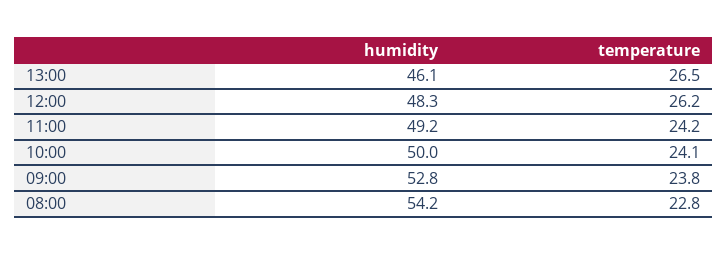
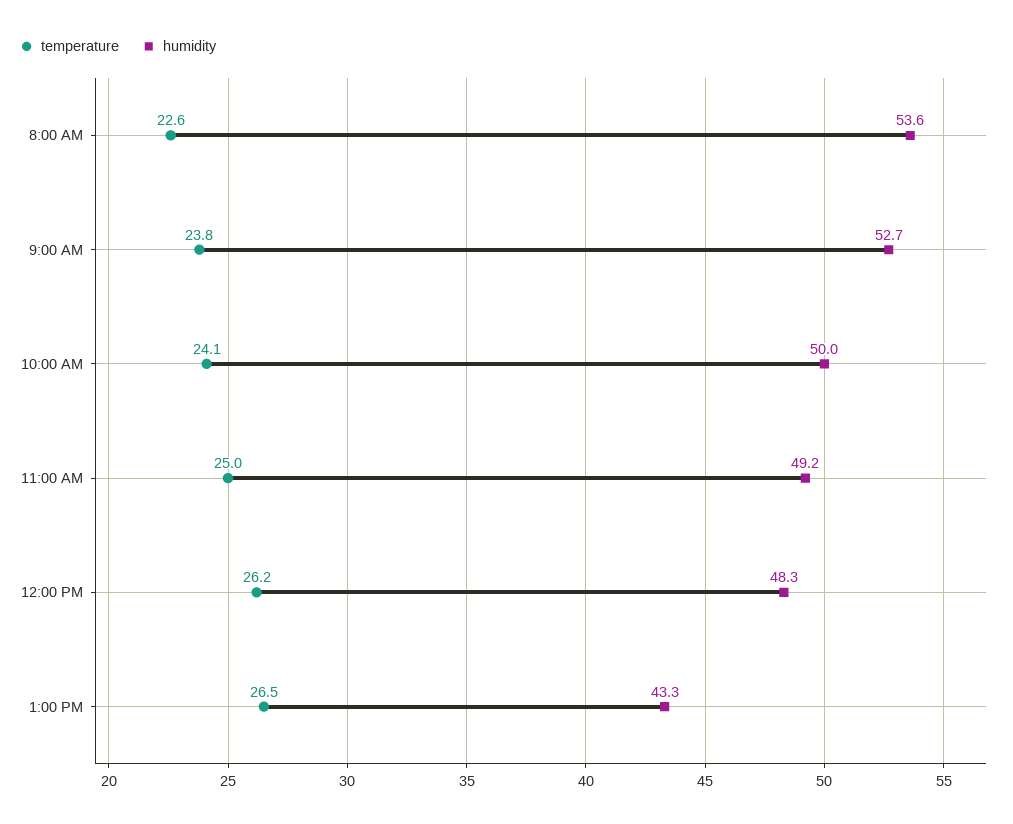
humidity, 13:00: 46.1 -> 43.3
temperature, 11:00: 24.2 -> 25
humidity, 09:00: 52.8 -> 52.7
humidity, 08:00: 54.2 -> 53.6
temperature, 08:00: 22.8 -> 22.6

